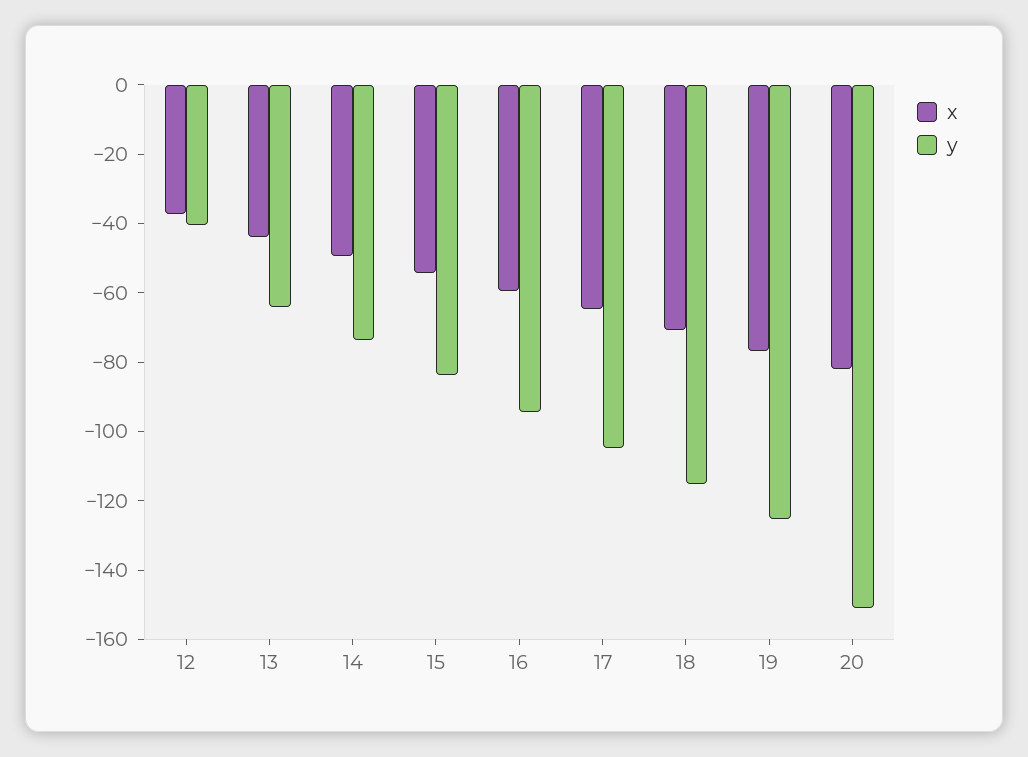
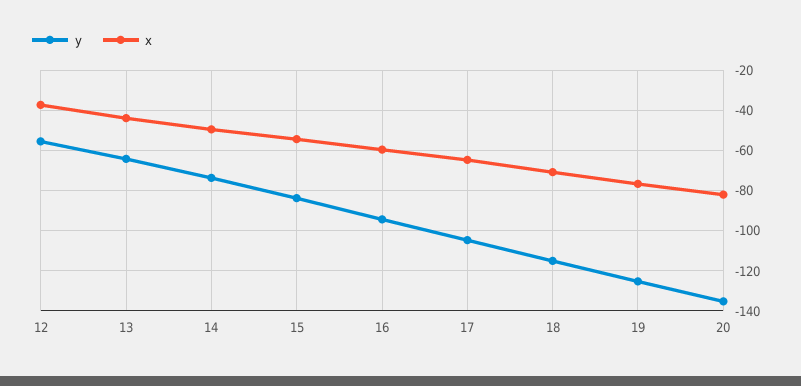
y, 12: -40 -> -55
y, 20: -150 -> -135

